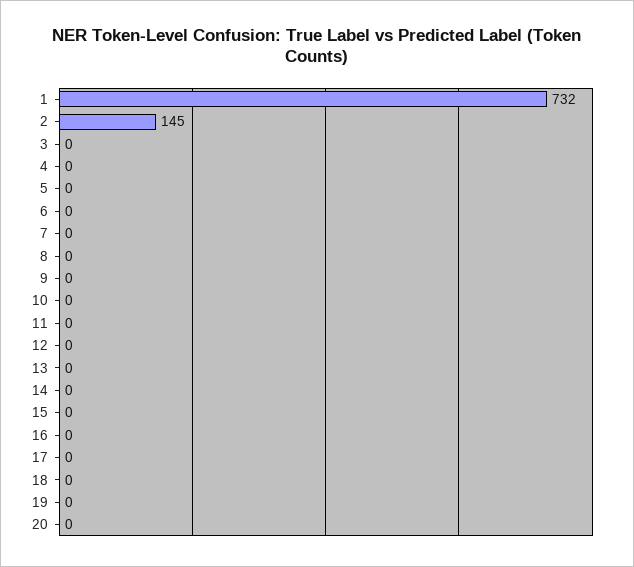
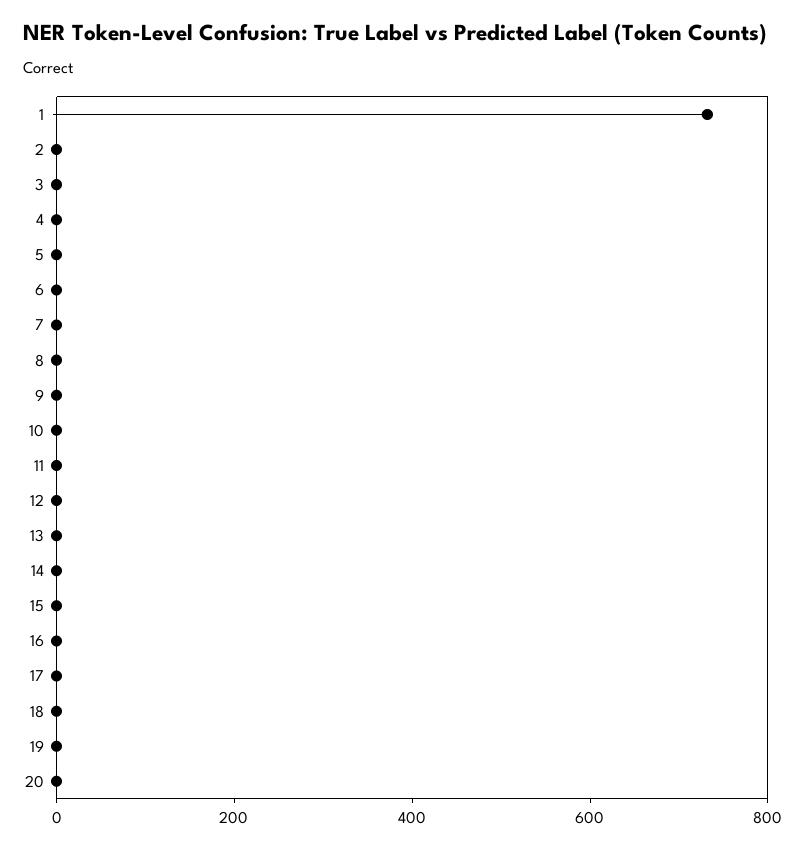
2: 145 -> 0

